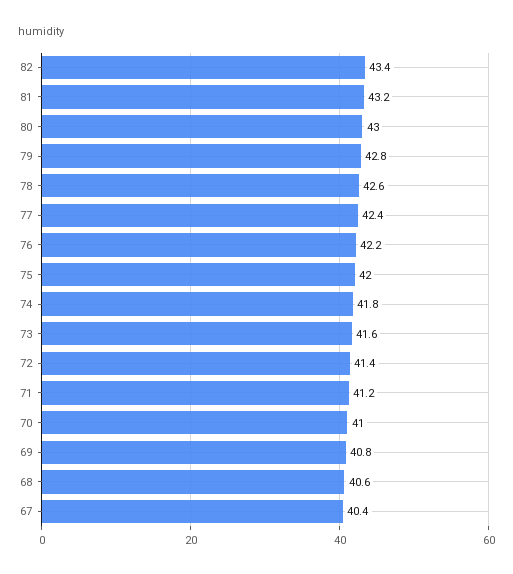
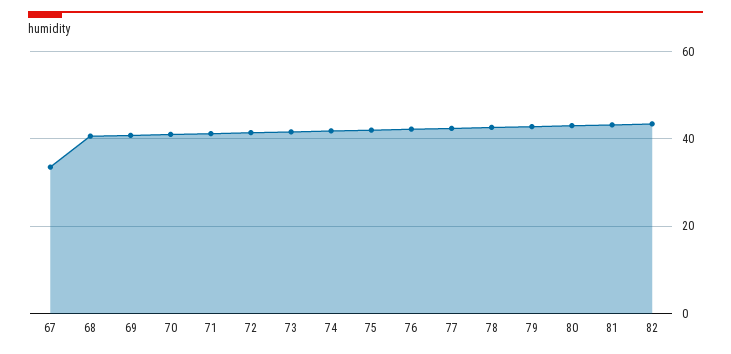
67: 40.4 -> 34

